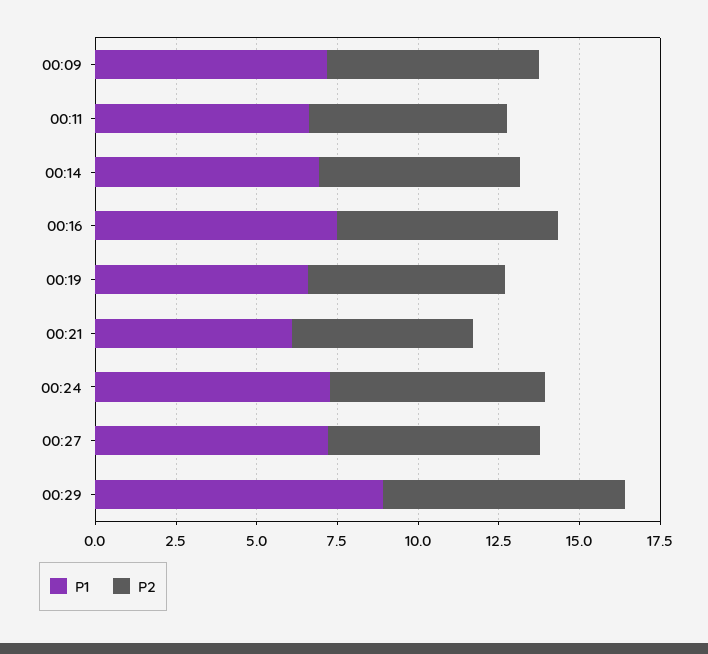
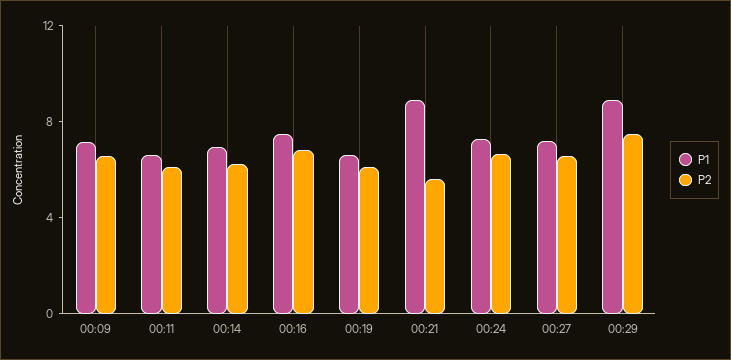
P1, 00:21: 6 -> 9

